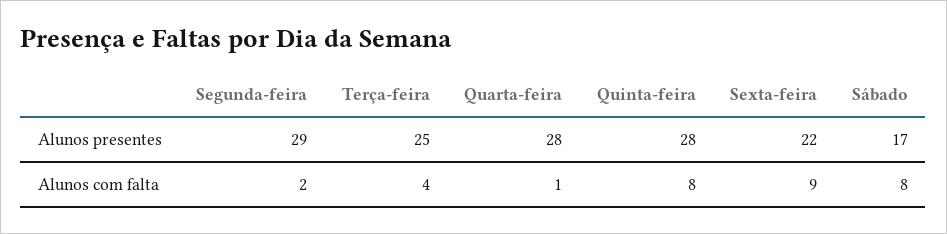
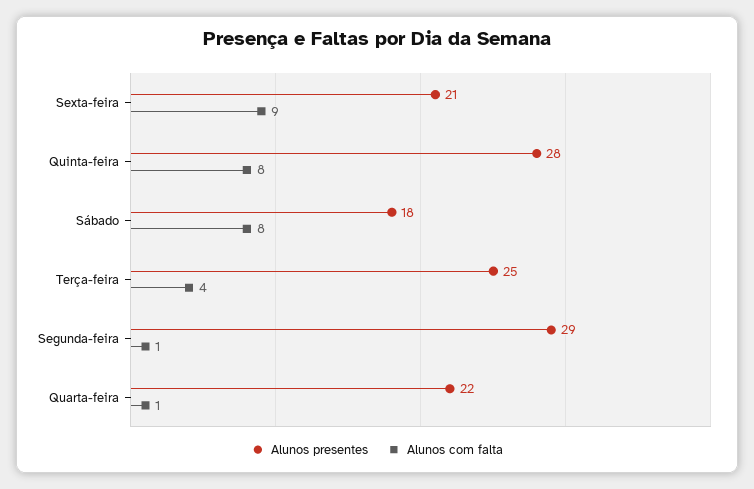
Alunos presentes, Quarta-feira: 28 -> 22
Alunos presentes, Sexta-feira: 22 -> 21
Alunos presentes, Sábado: 17 -> 18
Alunos com falta, Segunda-feira: 2 -> 1

